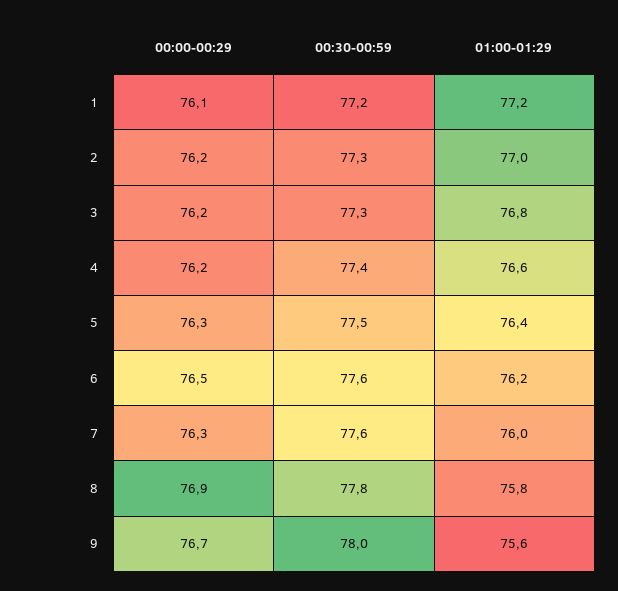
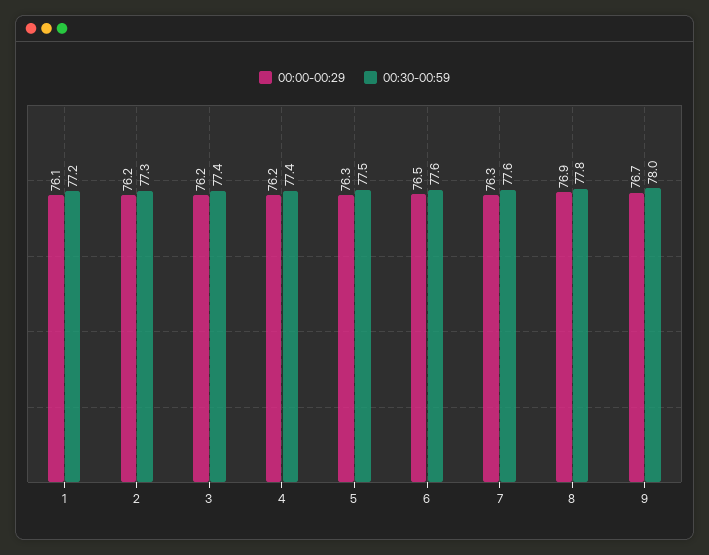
01:00-01:29, 1: 77.2 -> none
01:00-01:29, 2: 77 -> none
00:30-00:59, 3: 77.3 -> 77.4
01:00-01:29, 3: 76.8 -> none
01:00-01:29, 4: 76.6 -> none
01:00-01:29, 5: 76.4 -> none
01:00-01:29, 6: 76.2 -> none
01:00-01:29, 7: 76 -> none
01:00-01:29, 8: 75.8 -> none
01:00-01:29, 9: 75.6 -> none

